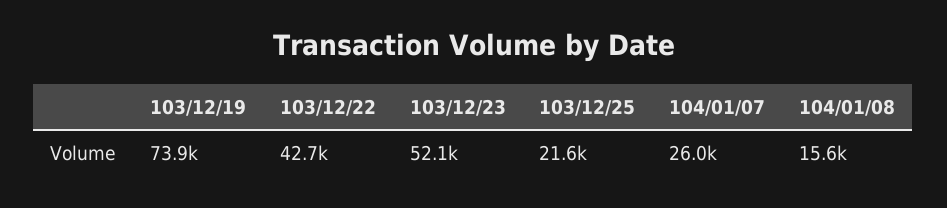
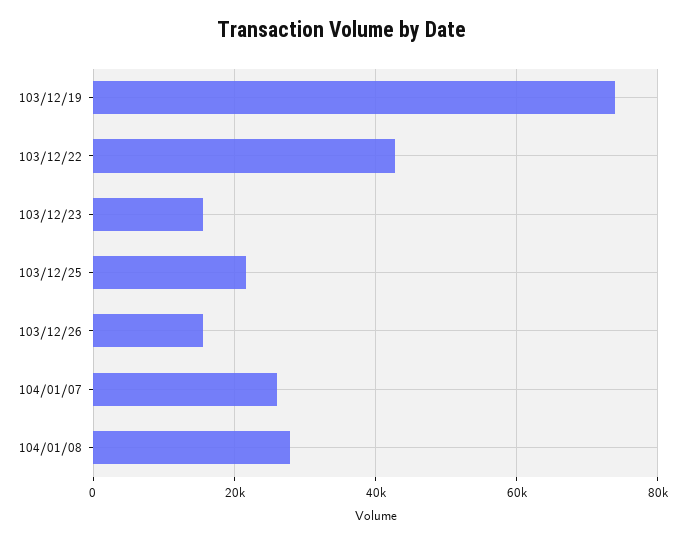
103/12/23: 52100 -> 16000
104/01/08: 15600 -> 28000
103/12/26: none -> 16000

